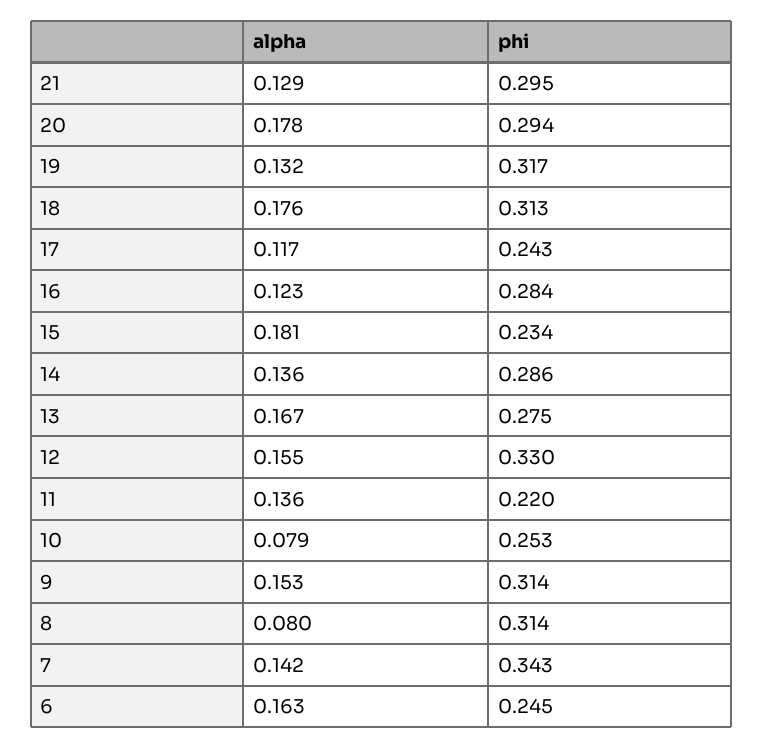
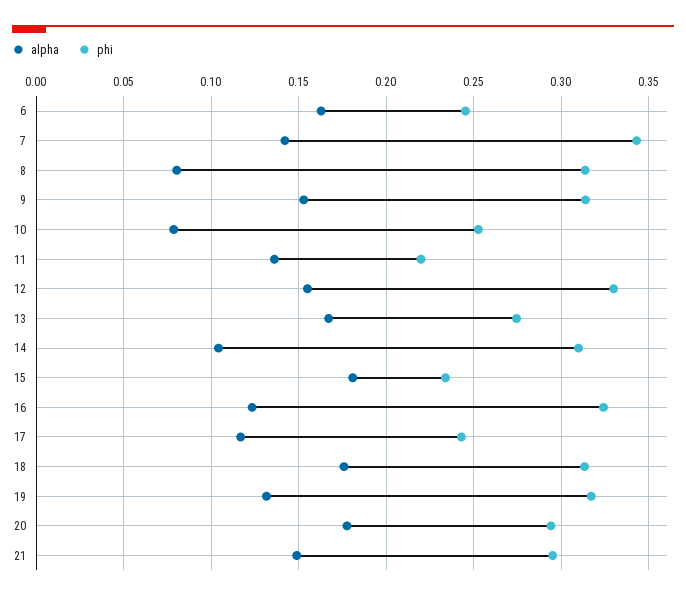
alpha, 21: 0.129 -> 0.15
phi, 16: 0.284 -> 0.325
alpha, 14: 0.136 -> 0.105
phi, 14: 0.286 -> 0.31

